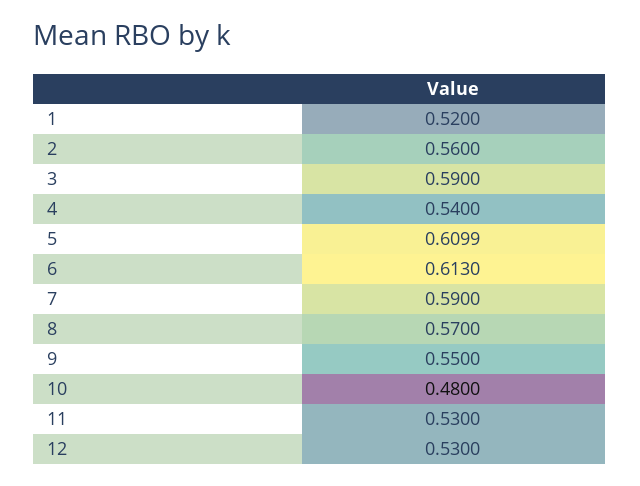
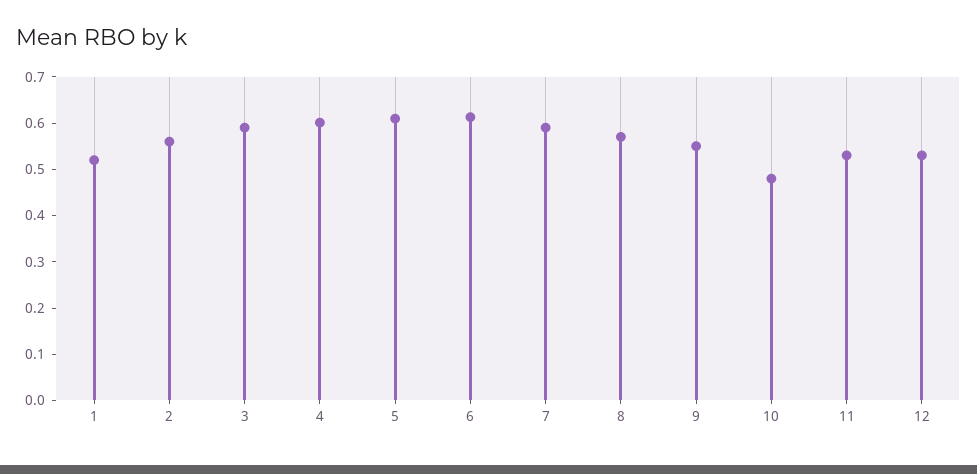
4: 0.54 -> 0.6

